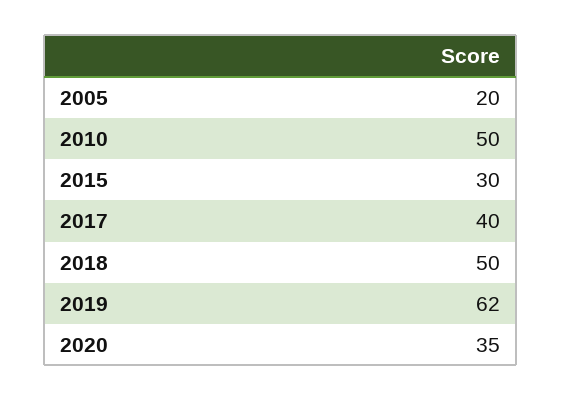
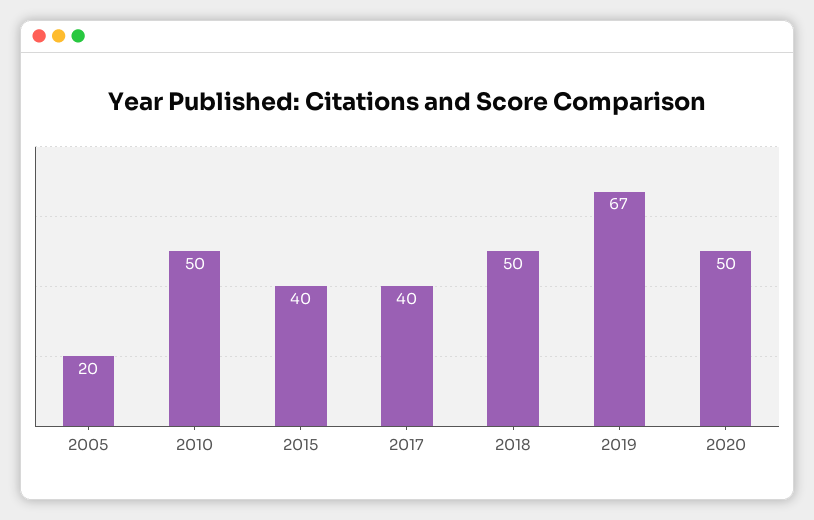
2015: 30 -> 40
2019: 62 -> 67
2020: 35 -> 50

